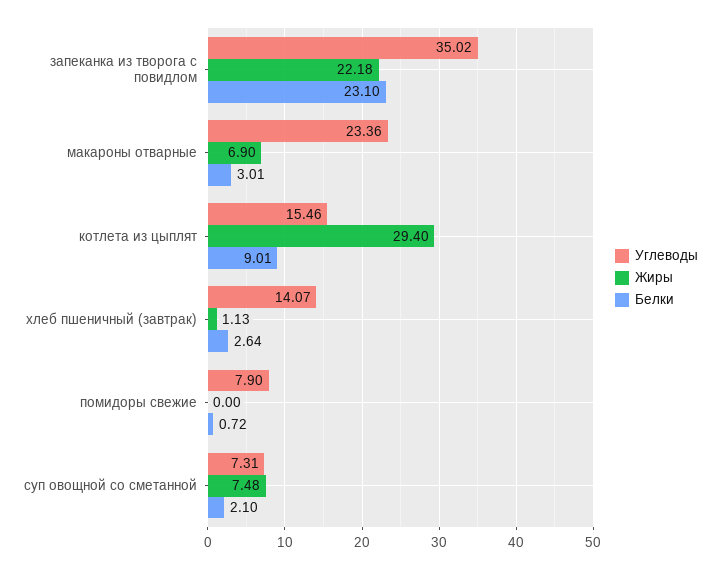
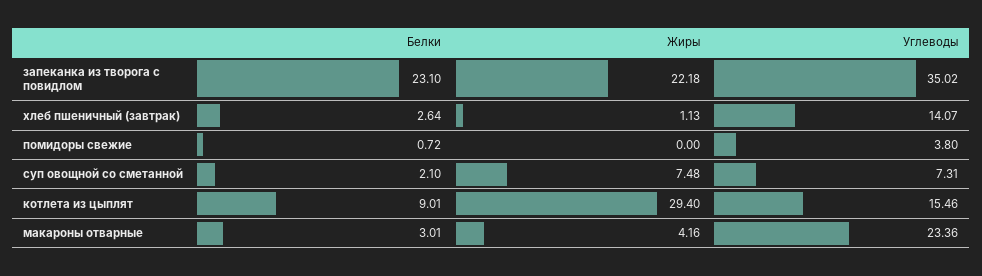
Жиры, макароны отварные: 6.9 -> 4.16
Углеводы, помидоры свежие: 7.9 -> 3.8

